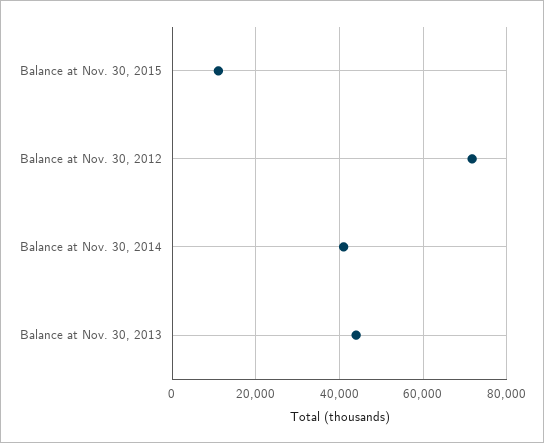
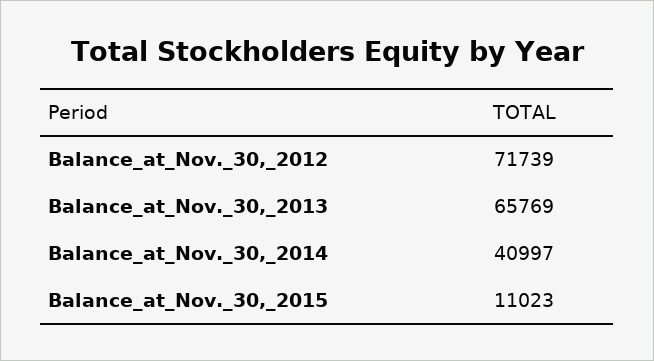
Balance at Nov. 30, 2013: 44000 -> 65769

